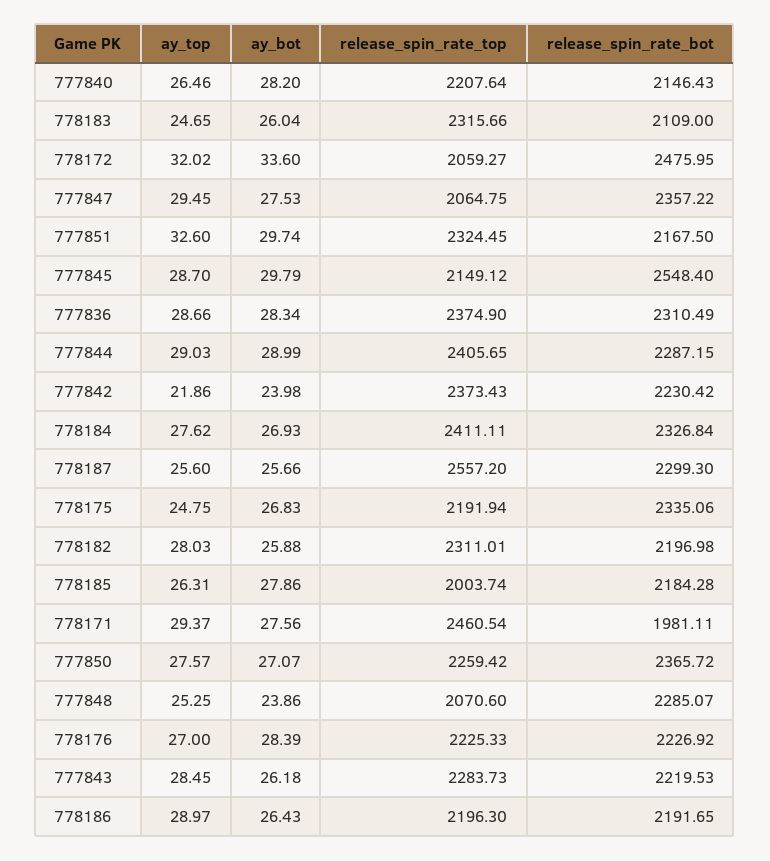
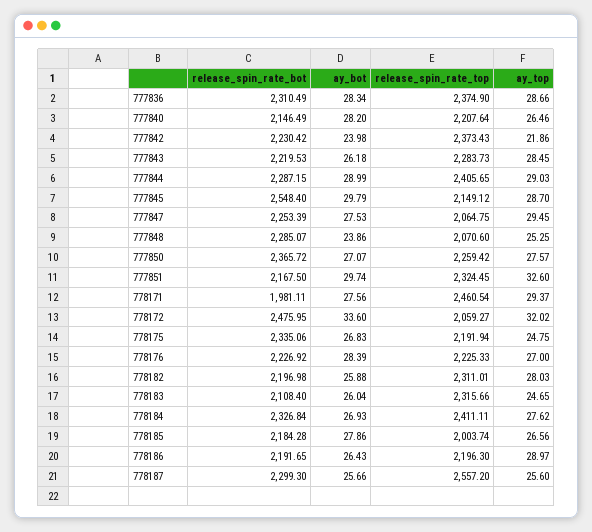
release_spin_rate_bot, 777840: 2146.43 -> 2146.49
release_spin_rate_bot, 778183: 2109 -> 2108.4
release_spin_rate_bot, 777847: 2357.22 -> 2253.39
ay_top, 778185: 26.31 -> 26.56

